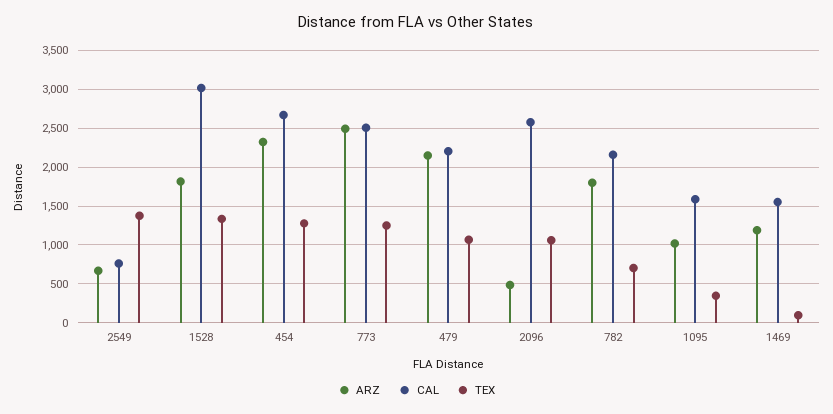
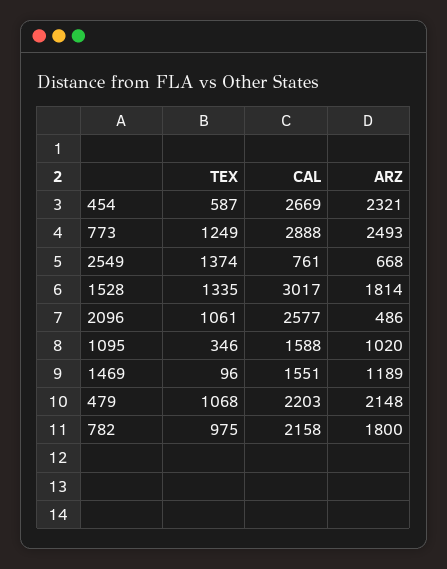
TEX, 454: 1300 -> 587
CAL, 773: 2500 -> 2888
TEX, 782: 700 -> 975

